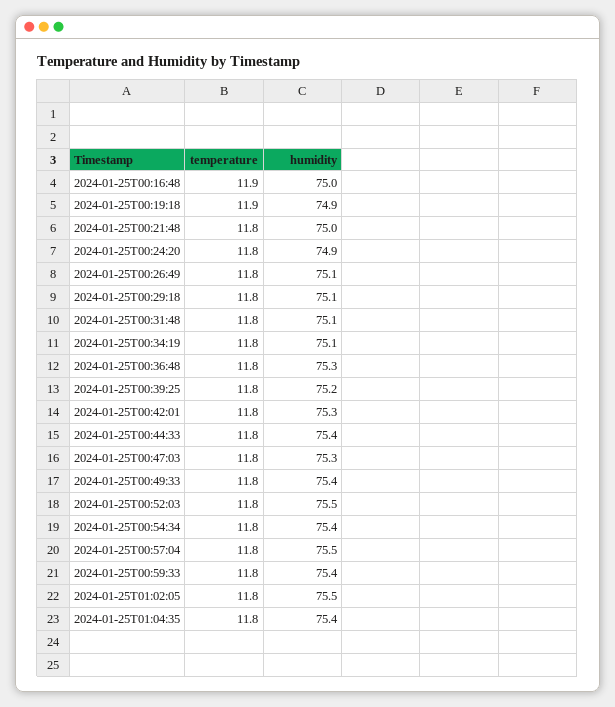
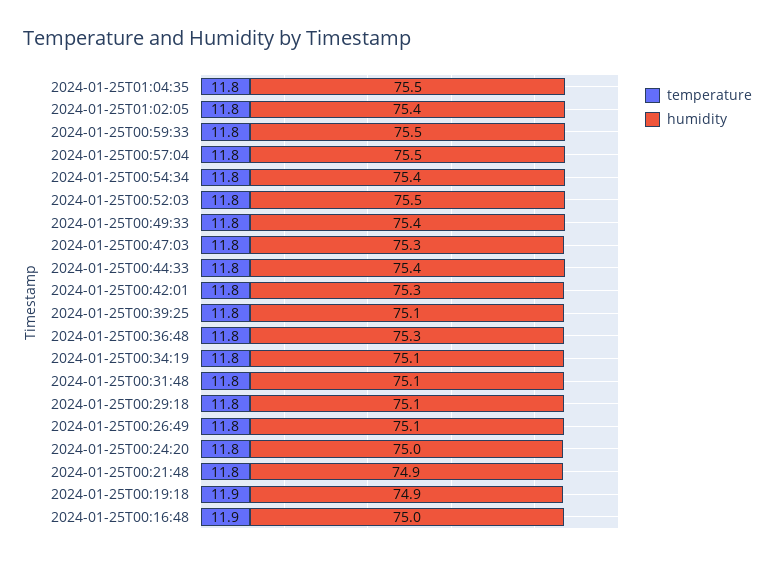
humidity, 2024-01-25T00:21:48: 75 -> 74.9
humidity, 2024-01-25T00:24:20: 74.9 -> 75
humidity, 2024-01-25T00:39:25: 75.2 -> 75.1
humidity, 2024-01-25T00:59:33: 75.4 -> 75.5
humidity, 2024-01-25T01:02:05: 75.5 -> 75.4
humidity, 2024-01-25T01:04:35: 75.4 -> 75.5

